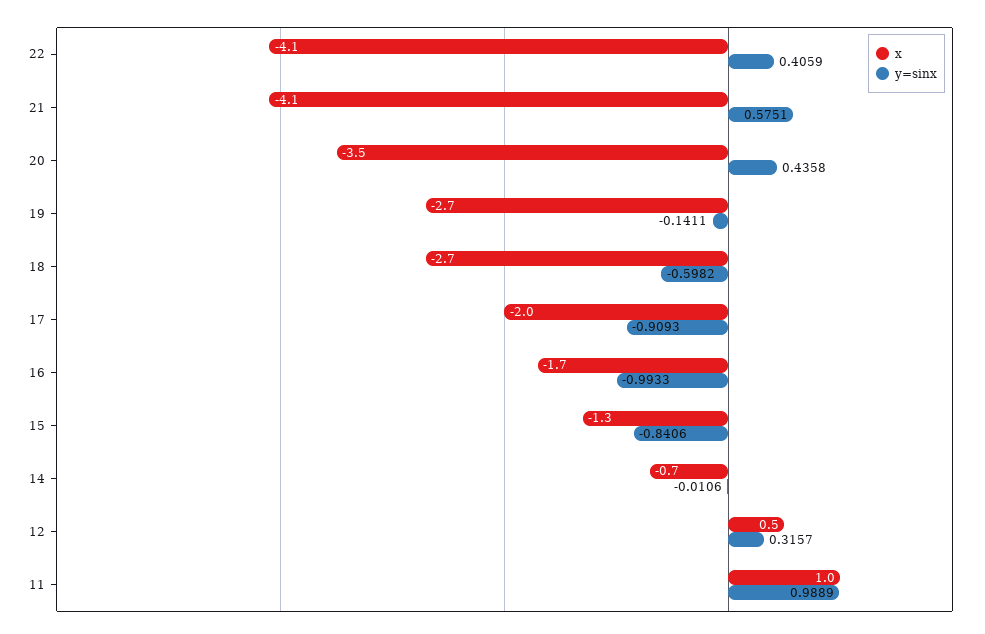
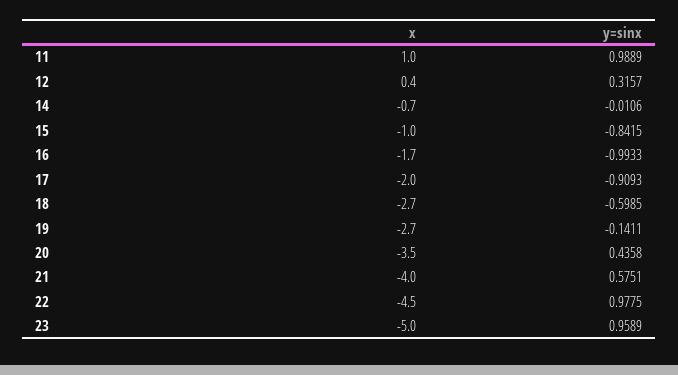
x, 22: -4.1 -> -4.5
y=sinx, 22: 0.4059 -> 0.9775
x, 21: -4.1 -> -4
y=sinx, 18: -0.5982 -> -0.5985
x, 15: -1.3 -> -1
y=sinx, 15: -0.8406 -> -0.8415
x, 12: 0.5 -> 0.4
x, 23: none -> -5
y=sinx, 23: none -> 0.9589

